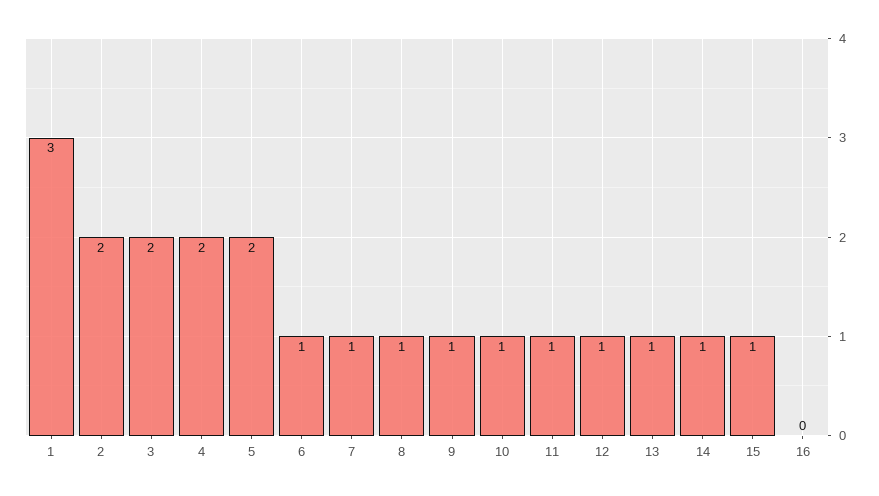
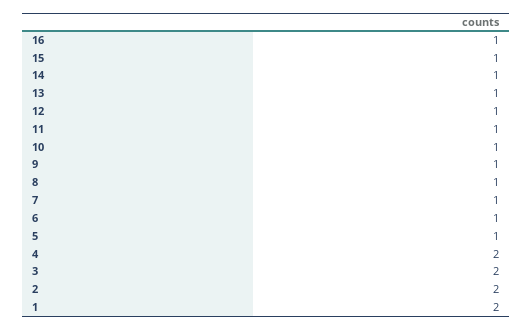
1: 3 -> 2
5: 2 -> 1
16: 0 -> 1

